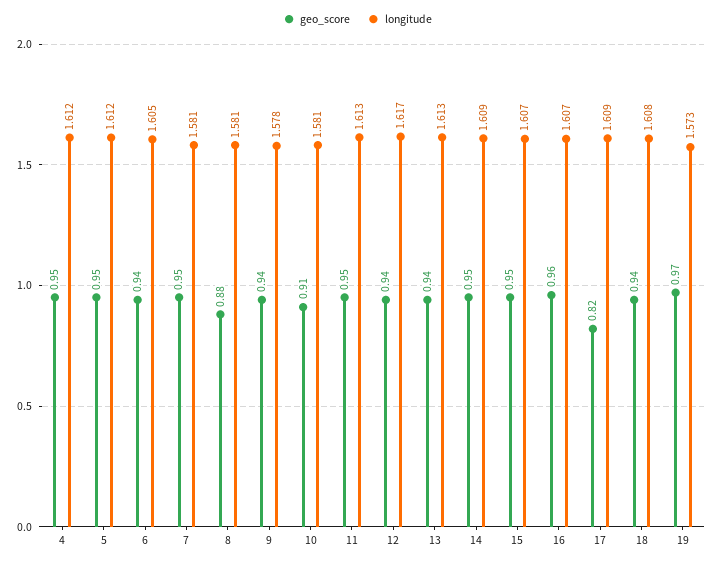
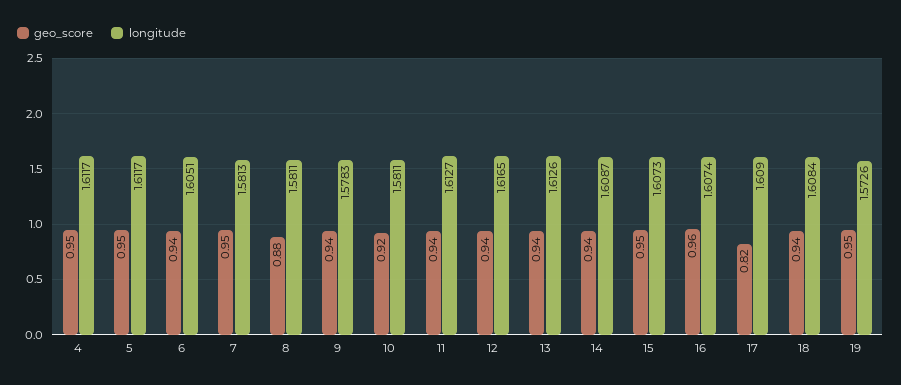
geo_score, 10: 0.91 -> 0.92
geo_score, 11: 0.95 -> 0.94
geo_score, 14: 0.95 -> 0.94
geo_score, 19: 0.97 -> 0.95

